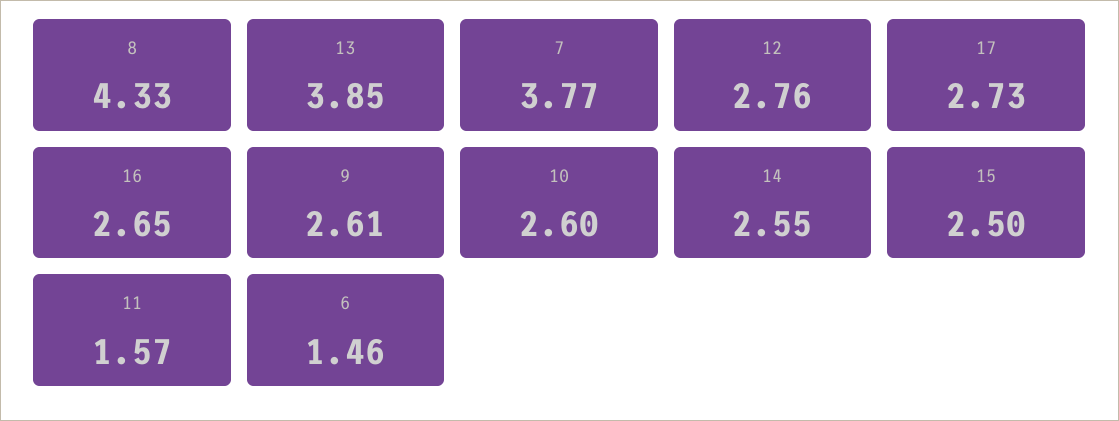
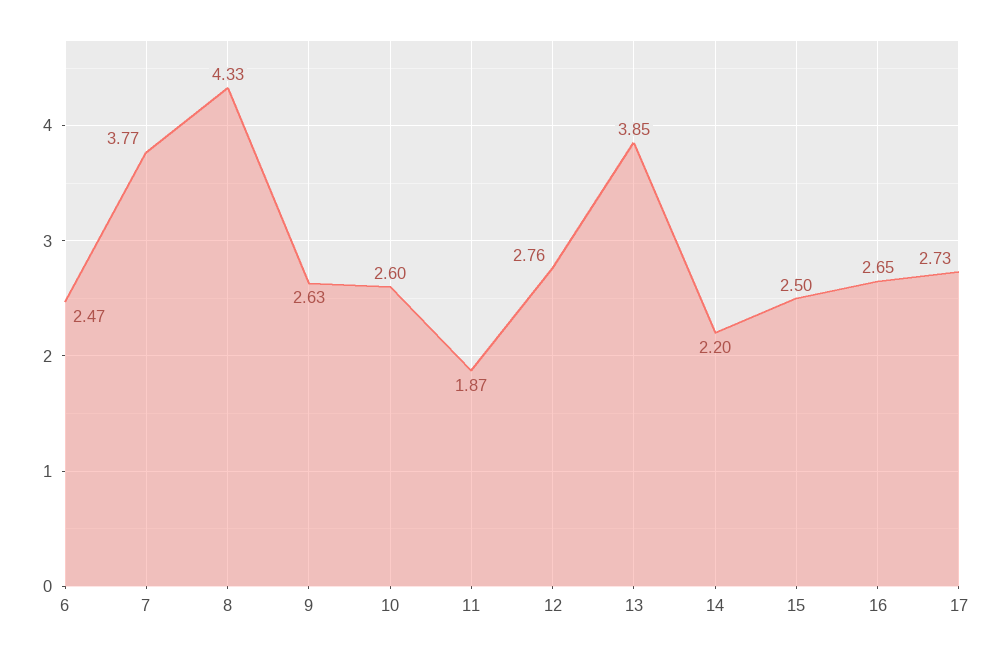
9: 2.61 -> 2.63
14: 2.55 -> 2.2
11: 1.57 -> 1.87
6: 1.46 -> 2.47

